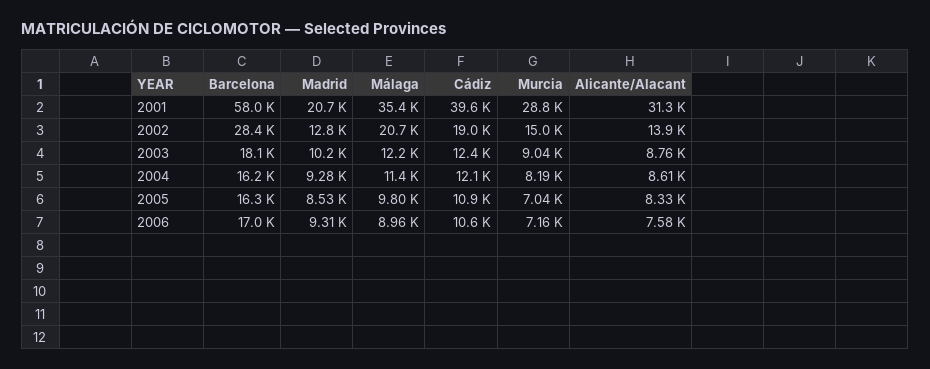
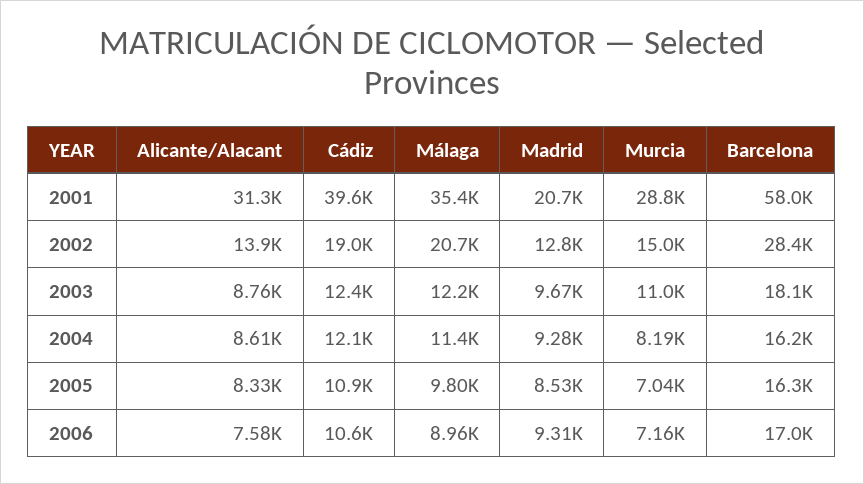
Madrid, 2003: 10200 -> 9670
Murcia, 2003: 9040 -> 11000

